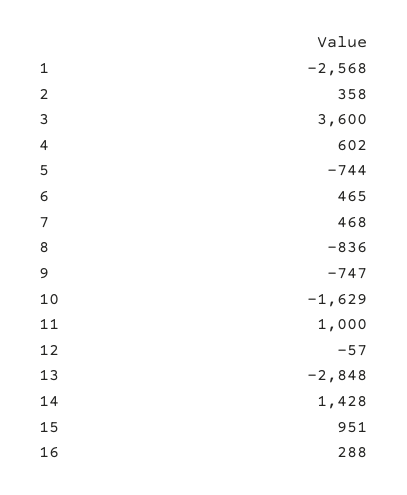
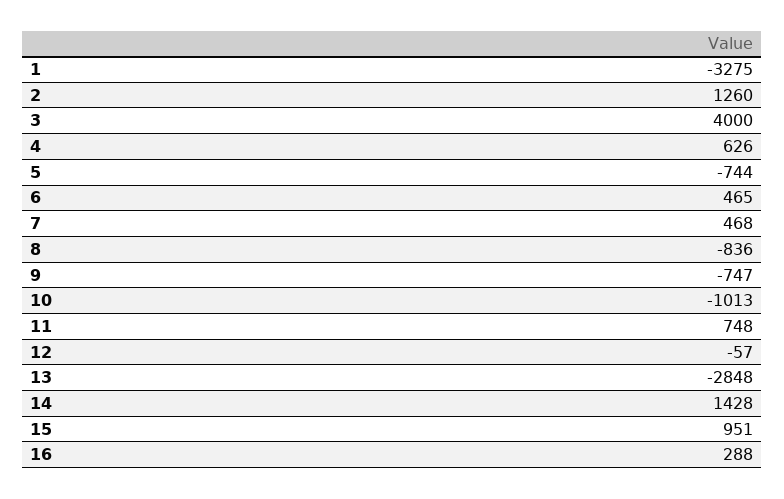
1: -2568 -> -3275
2: 358 -> 1260
3: 3600 -> 4000
4: 602 -> 626
10: -1629 -> -1013
11: 1000 -> 748

